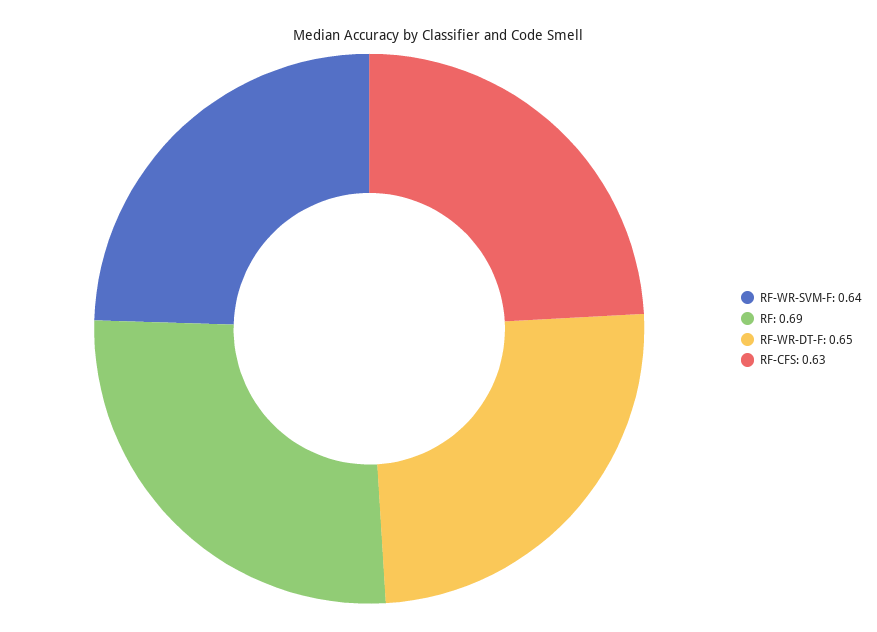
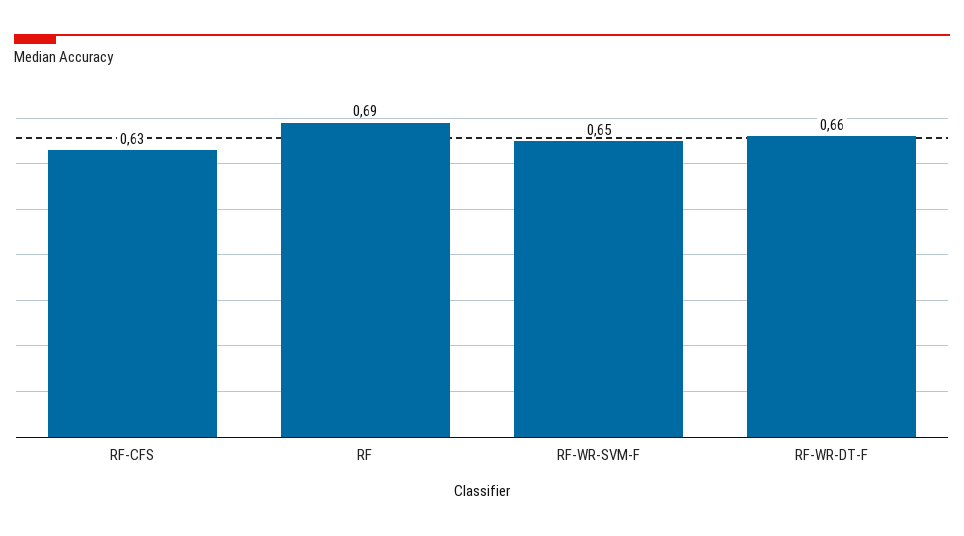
RF-WR-SVM-F: 0.64 -> 0.65
RF-WR-DT-F: 0.65 -> 0.66

